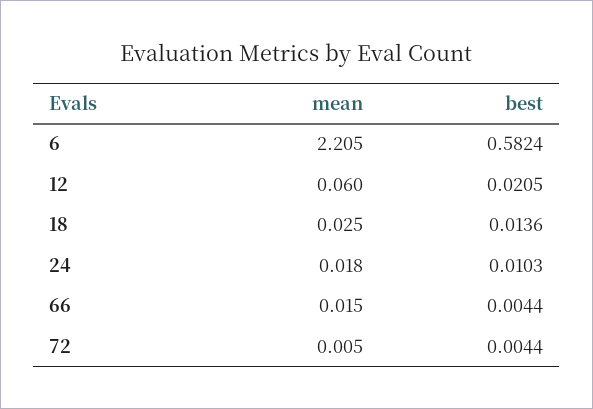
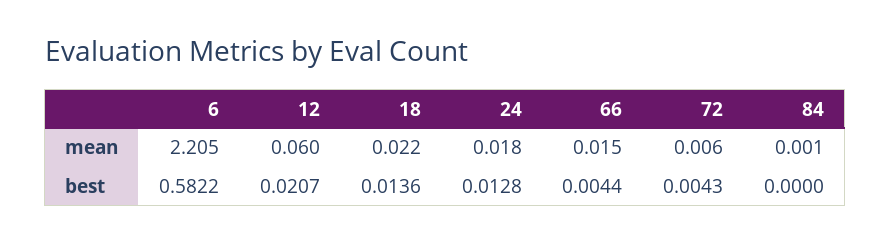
best, 6: 0.5824 -> 0.5822
best, 12: 0.0205 -> 0.0207
mean, 18: 0.025 -> 0.022
best, 24: 0.0103 -> 0.0128
mean, 72: 0.005 -> 0.006
best, 72: 0.0044 -> 0.0043
mean, 84: none -> 0.001
best, 84: none -> 0

